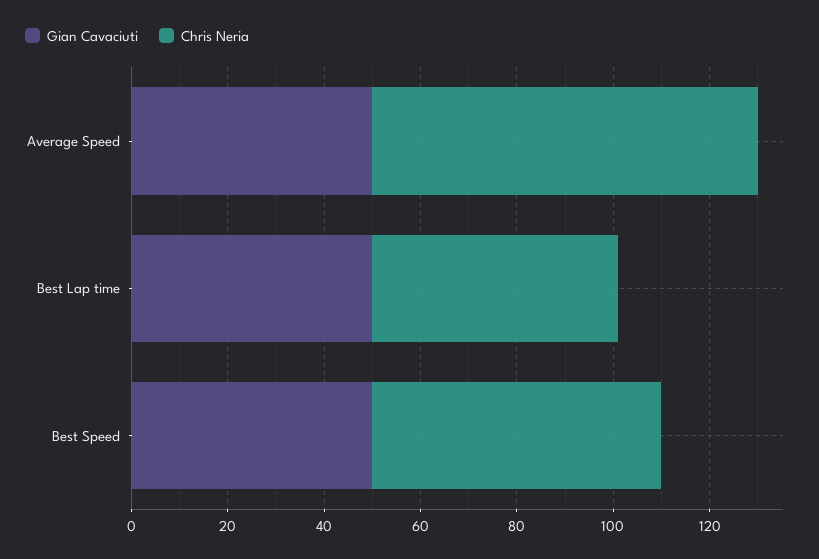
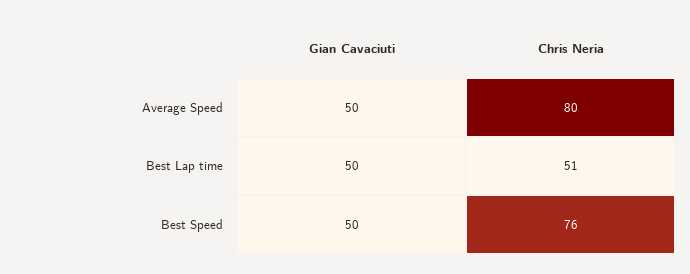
Chris Neria, Best Speed: 60 -> 76

